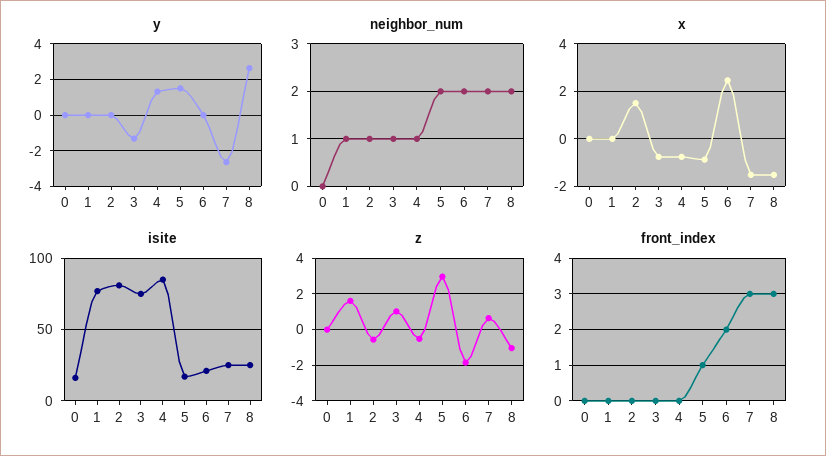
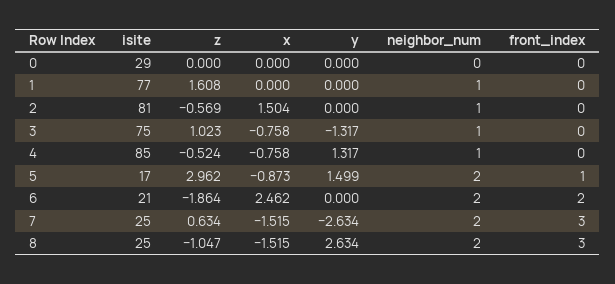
isite, 0: 15 -> 29

